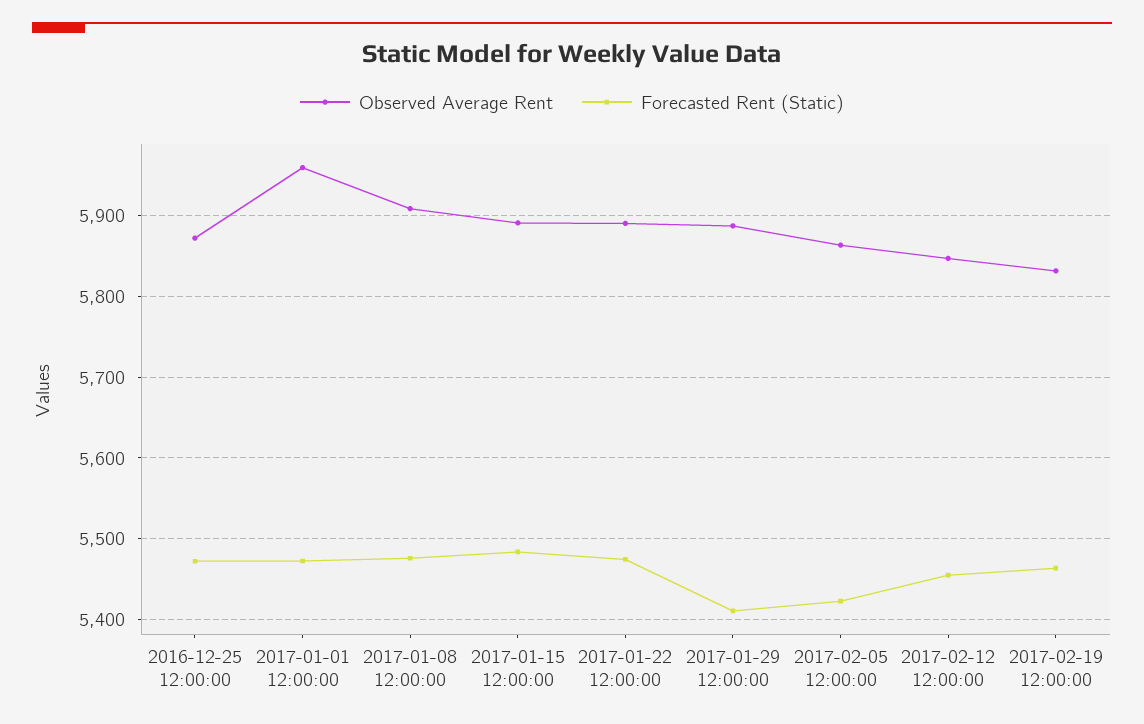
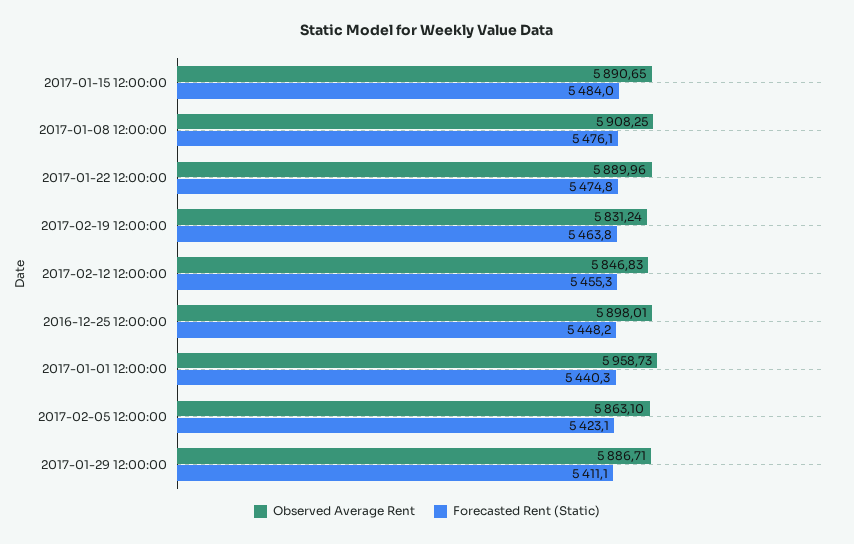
Observed Average Rent, 2016-12-25 12:00:00: 5870 -> 5898.01
Forecasted Rent (Static), 2016-12-25 12:00:00: 5470 -> 5448.2
Forecasted Rent (Static), 2017-01-01 12:00:00: 5470 -> 5440.3

